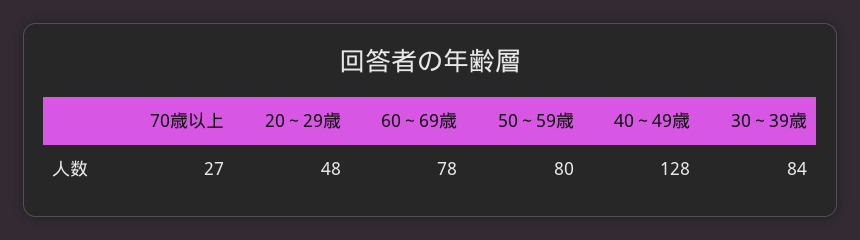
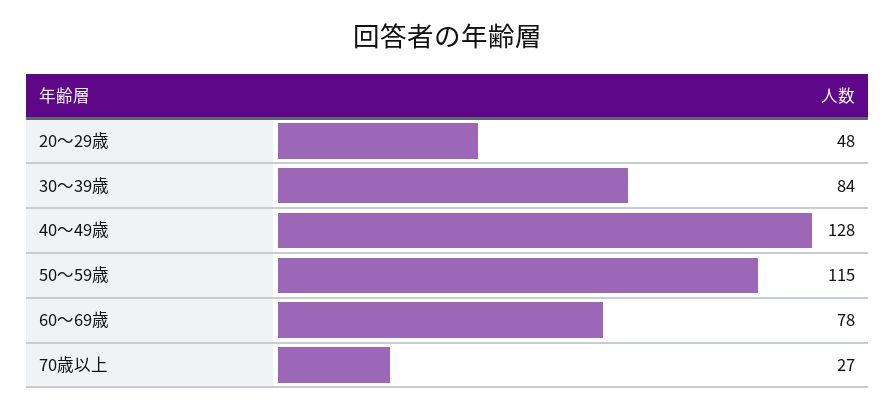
50～59歳: 80 -> 115

